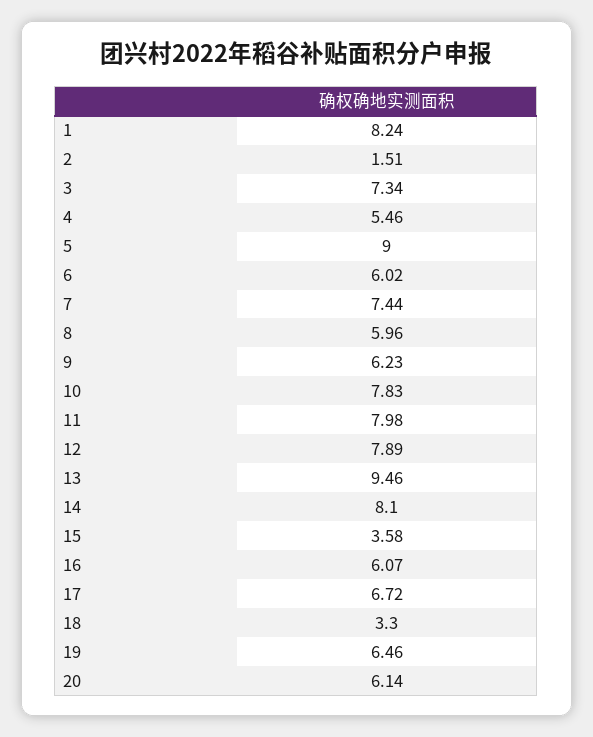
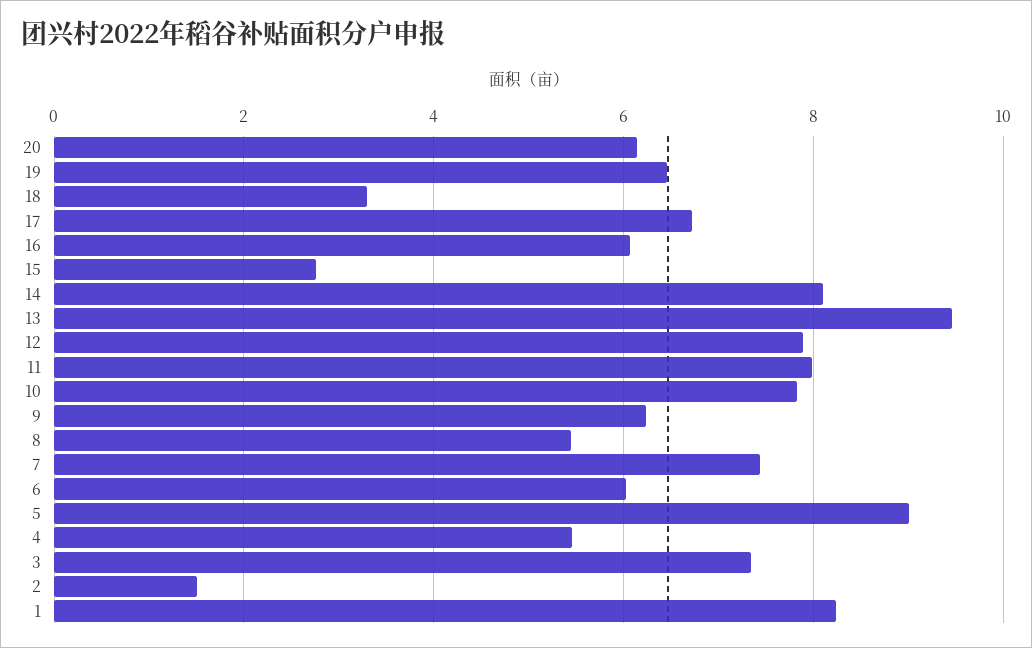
8: 5.96 -> 5.4
15: 3.58 -> 2.8

